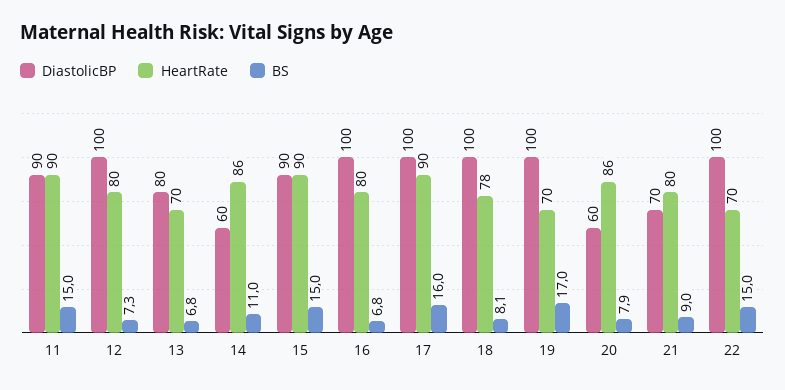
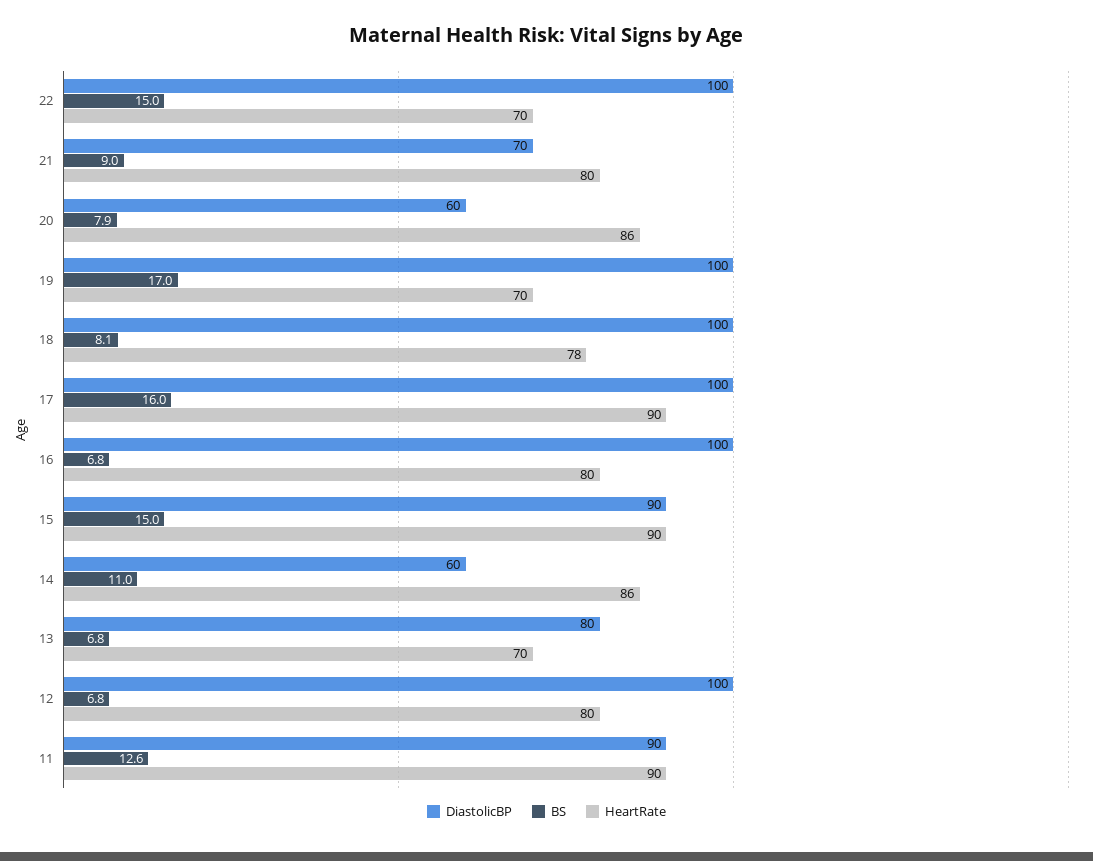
BS, 11: 15 -> 12.6
BS, 12: 7.3 -> 6.8

